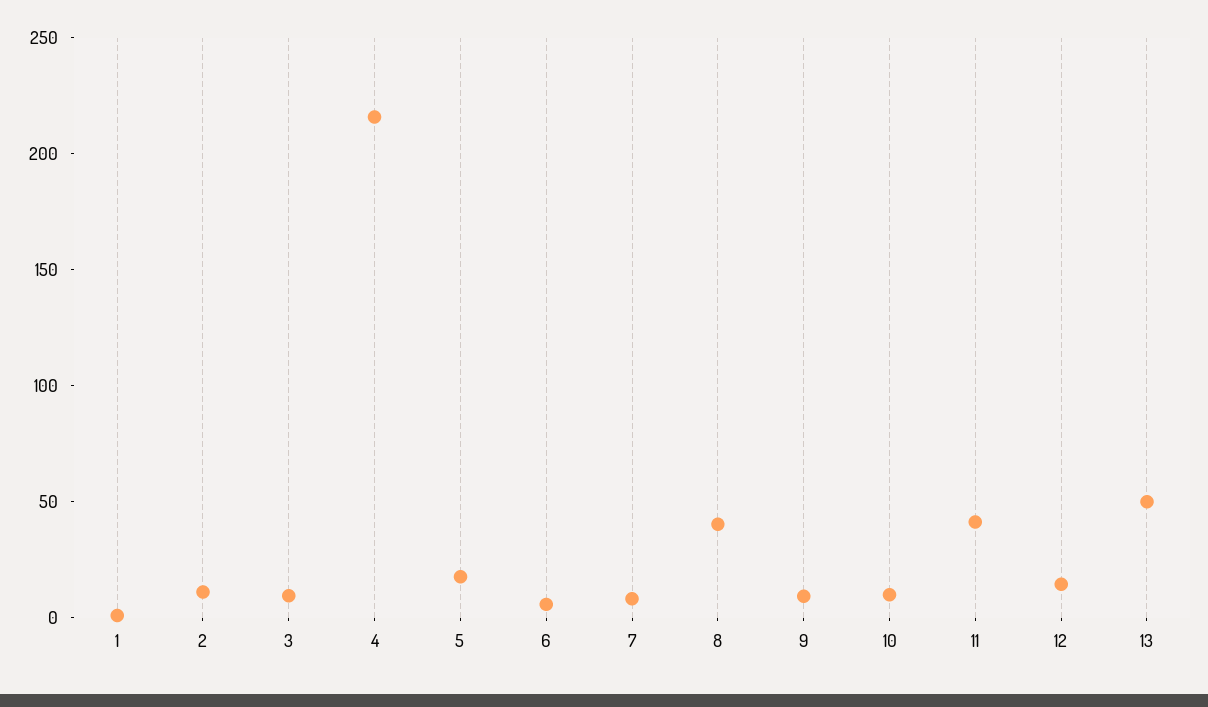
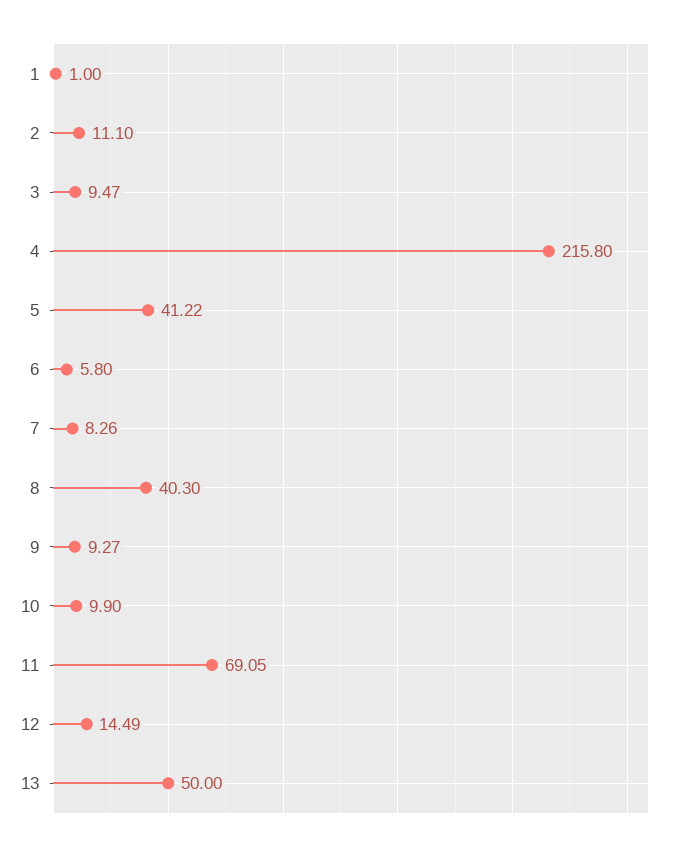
5: 20 -> 41.22
11: 40 -> 69.05

